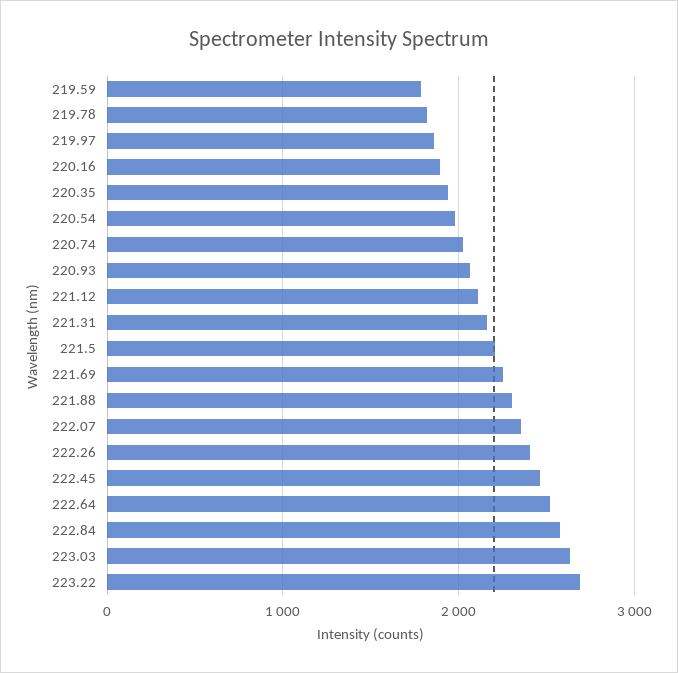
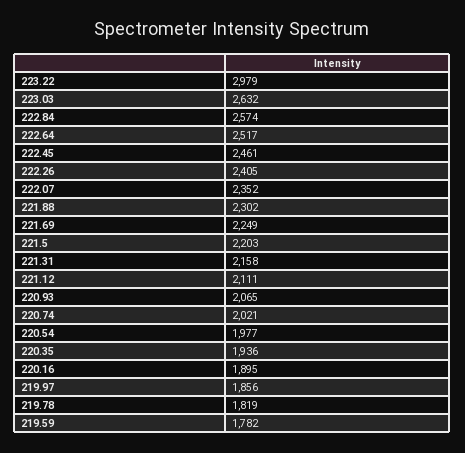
223.22: 2700 -> 2979

